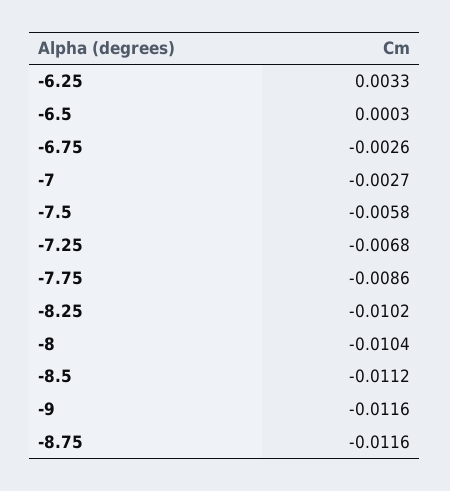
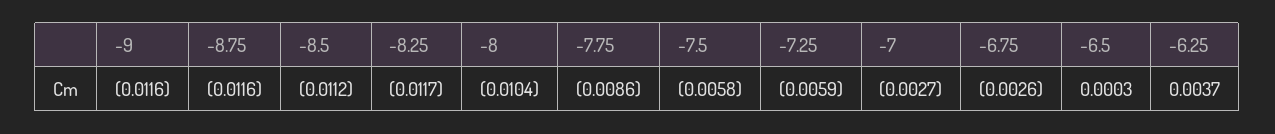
-6.25: 0.0033 -> 0.0037
-7.25: -0.0068 -> -0.0059
-8.25: -0.0102 -> -0.0117

